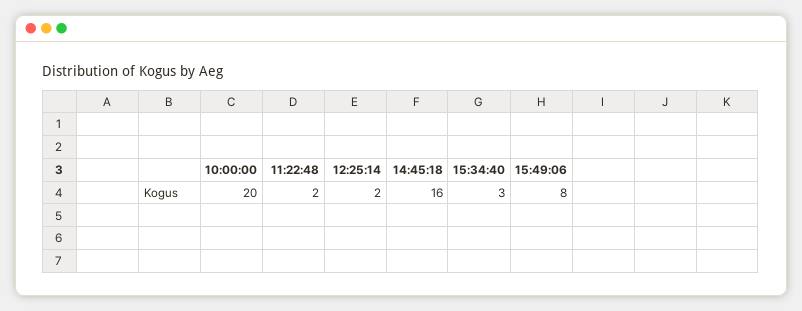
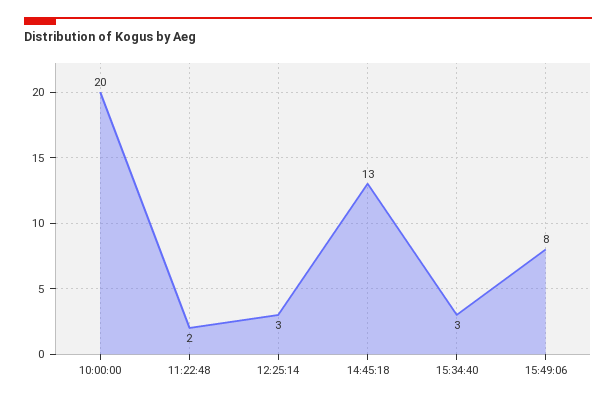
12:25:14: 2 -> 3
14:45:18: 16 -> 13

